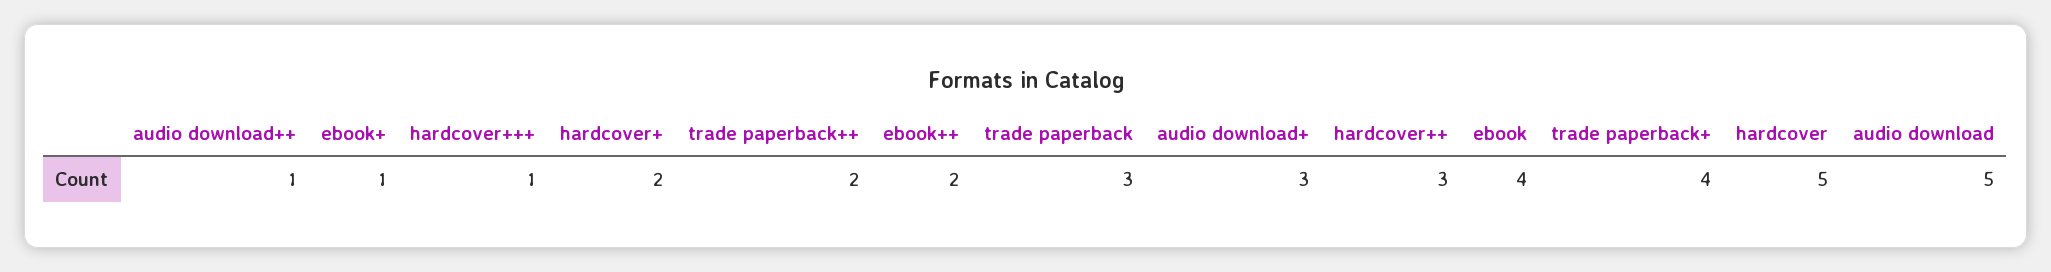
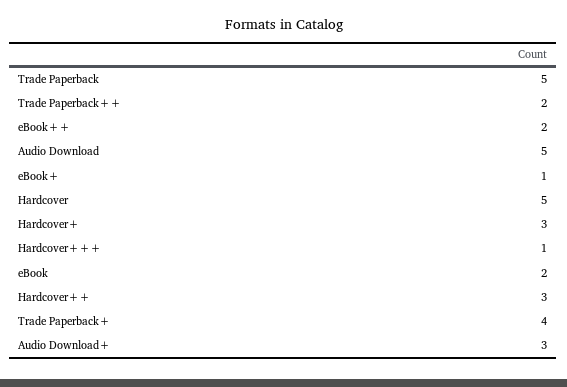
audio download++: 1 -> none
hardcover+: 2 -> 3
trade paperback: 3 -> 5
ebook: 4 -> 2

